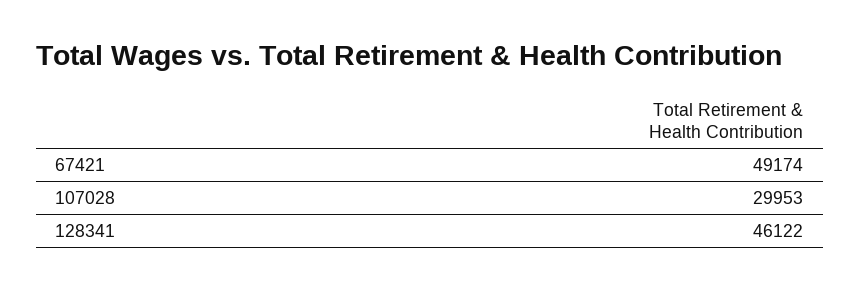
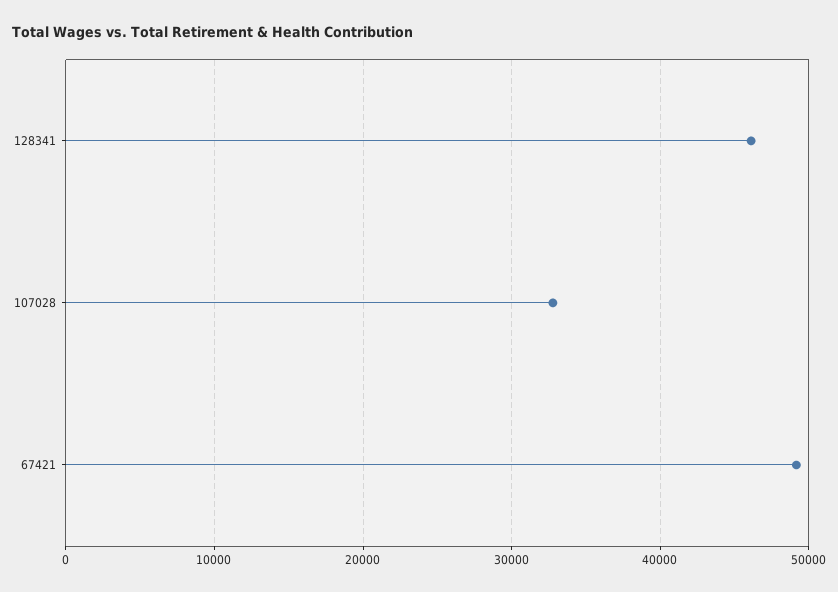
107028: 29953 -> 33000

